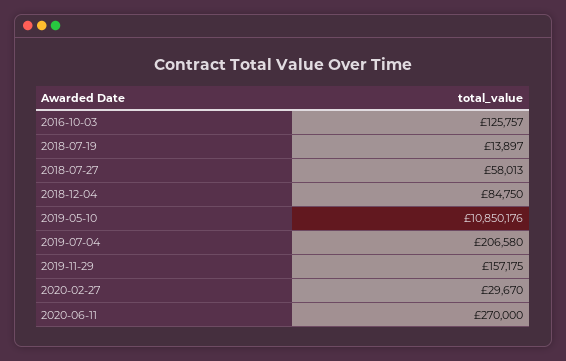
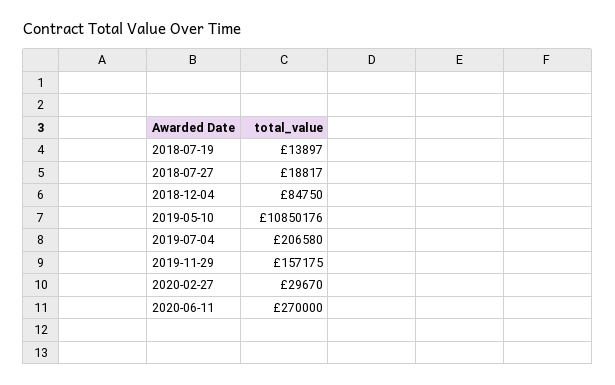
2016-10-03: 125757 -> none
2018-07-27: 58013 -> 18817

